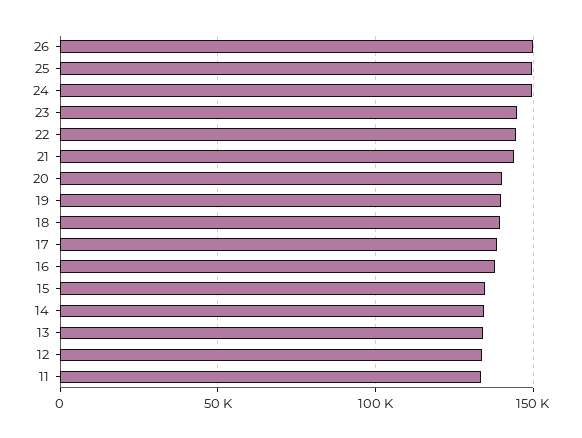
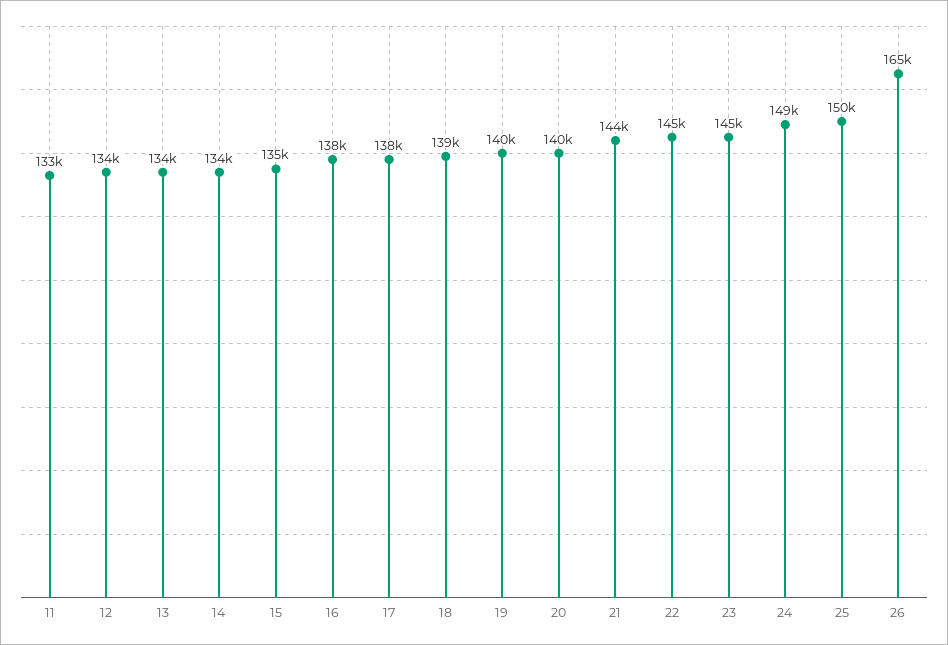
26: 150000 -> 165000

